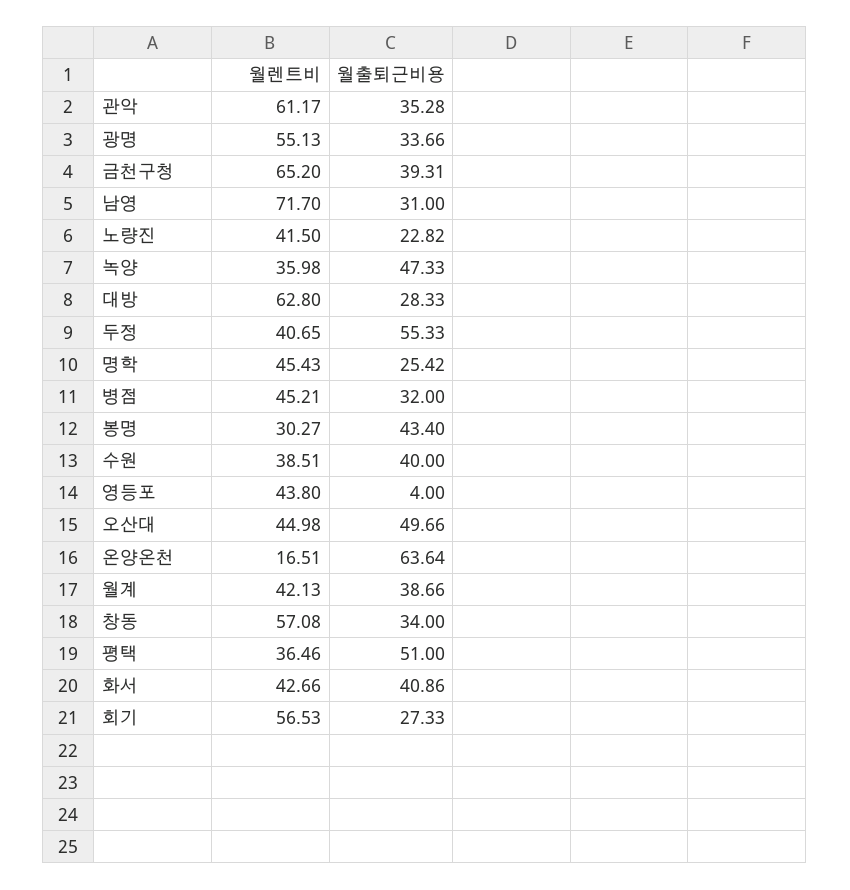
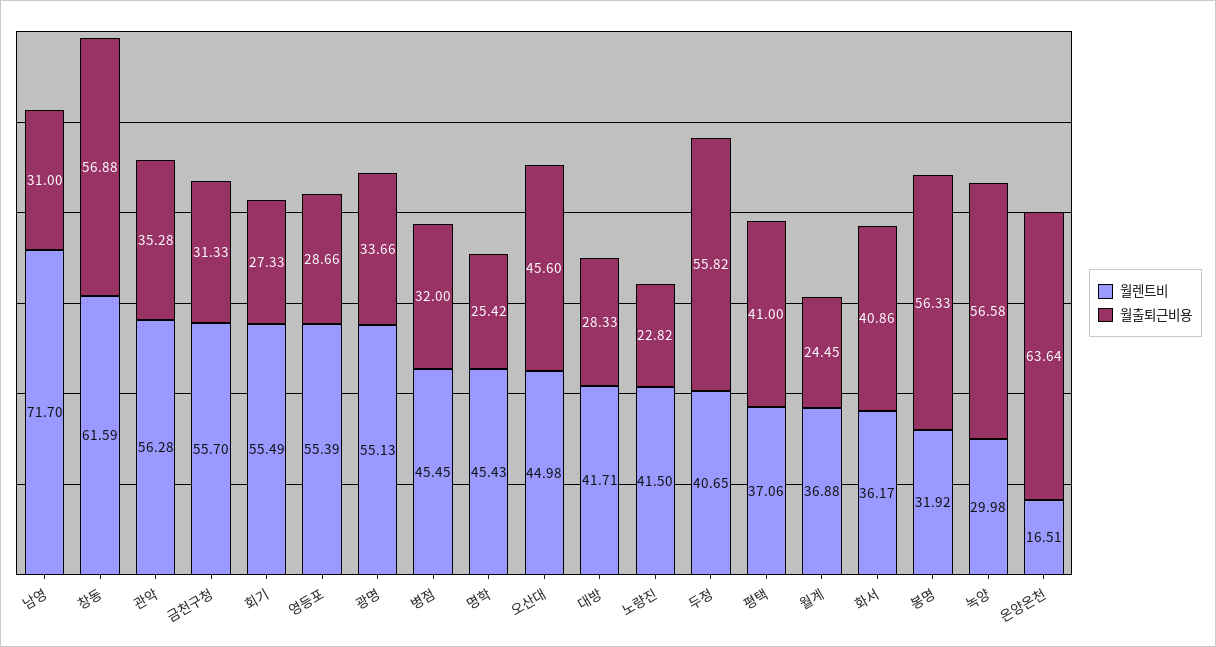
월렌트비, 관악: 61.17 -> 56.28
월렌트비, 금천구청: 65.2 -> 55.7
월출퇴근비용, 금천구청: 39.31 -> 31.33
월렌트비, 녹양: 35.98 -> 29.98
월출퇴근비용, 녹양: 47.33 -> 56.58
월렌트비, 대방: 62.8 -> 41.71
월출퇴근비용, 두정: 55.33 -> 55.82
월렌트비, 병점: 45.21 -> 45.45
월렌트비, 봉명: 30.27 -> 31.92
월출퇴근비용, 봉명: 43.4 -> 56.33
월렌트비, 수원: 38.51 -> none
월출퇴근비용, 수원: 40 -> none
월렌트비, 영등포: 43.8 -> 55.39
월출퇴근비용, 영등포: 4 -> 28.66
월출퇴근비용, 오산대: 49.66 -> 45.6
월렌트비, 월계: 42.13 -> 36.88
월출퇴근비용, 월계: 38.66 -> 24.45
월렌트비, 창동: 57.08 -> 61.59
월출퇴근비용, 창동: 34 -> 56.88
월렌트비, 평택: 36.46 -> 37.06
월출퇴근비용, 평택: 51 -> 41
월렌트비, 화서: 42.66 -> 36.17
월렌트비, 회기: 56.53 -> 55.49

